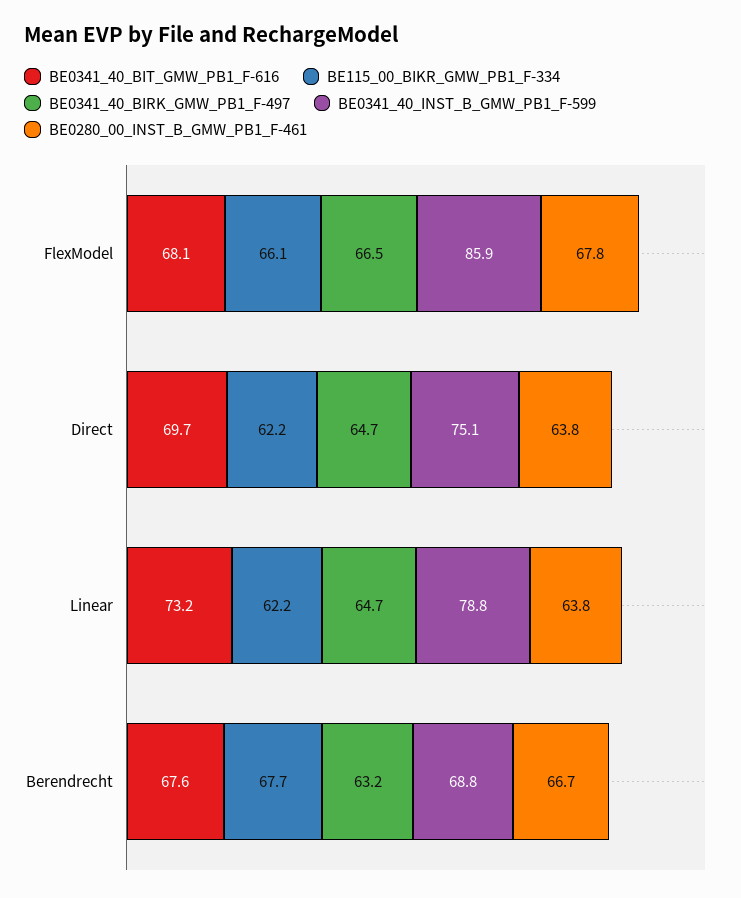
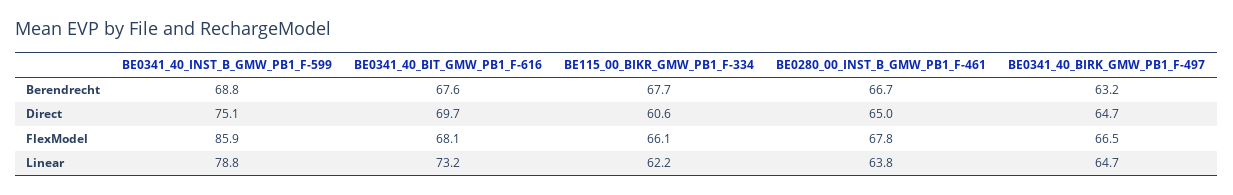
BE115_00_BIKR_GMW_PB1_F-334, Direct: 62.2 -> 60.6
BE0280_00_INST_B_GMW_PB1_F-461, Direct: 63.8 -> 65

